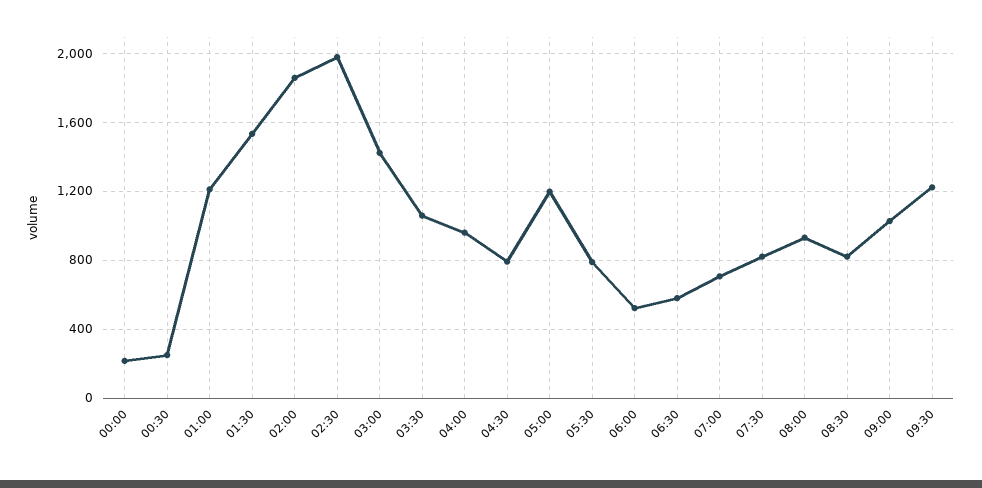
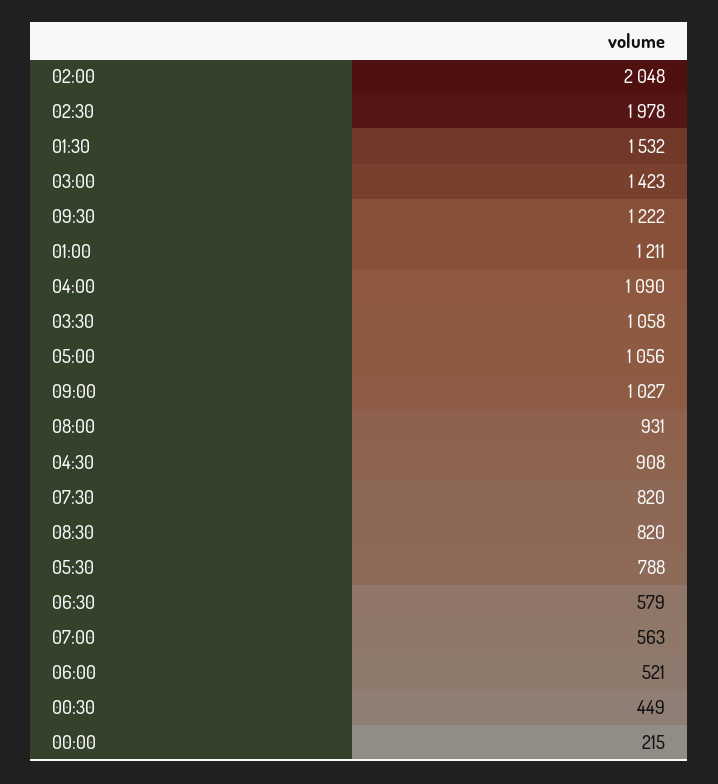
00:30: 250 -> 449
02:00: 1850 -> 2048
04:00: 950 -> 1090
04:30: 800 -> 908
05:00: 1200 -> 1056
07:00: 700 -> 563

